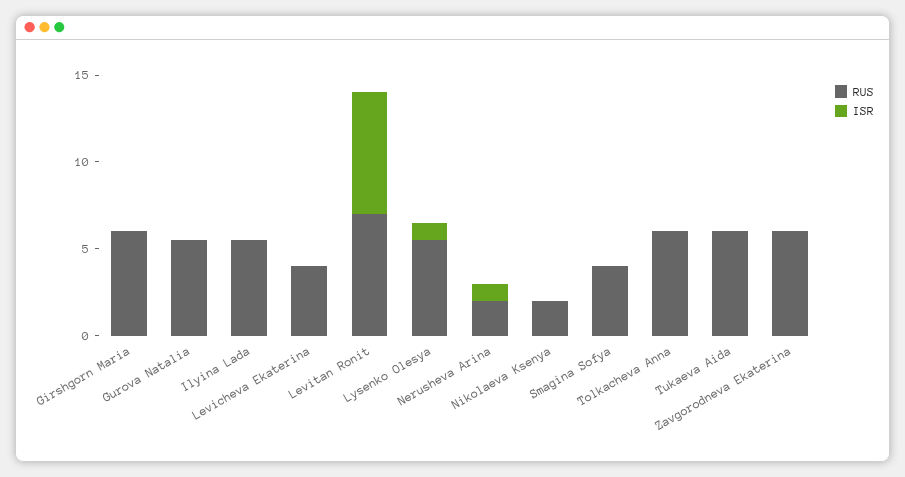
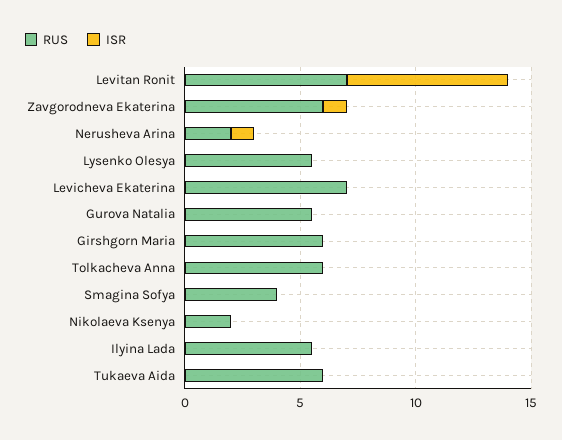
RUS, Levicheva Ekaterina: 4 -> 7
ISR, Lysenko Olesya: 1 -> 0
ISR, Zavgorodneva Ekaterina: 0 -> 1

